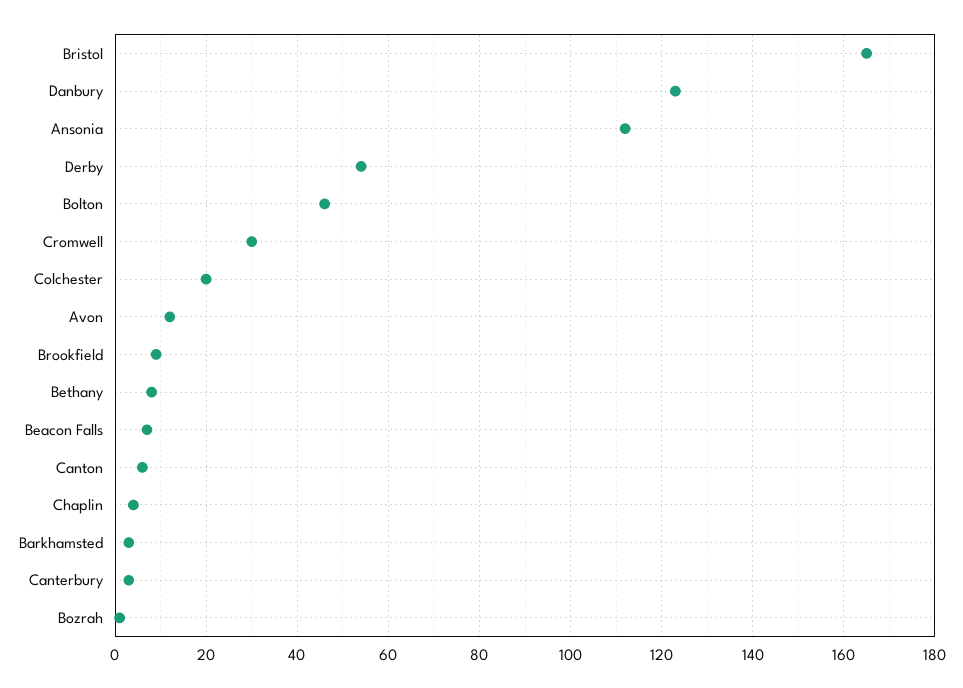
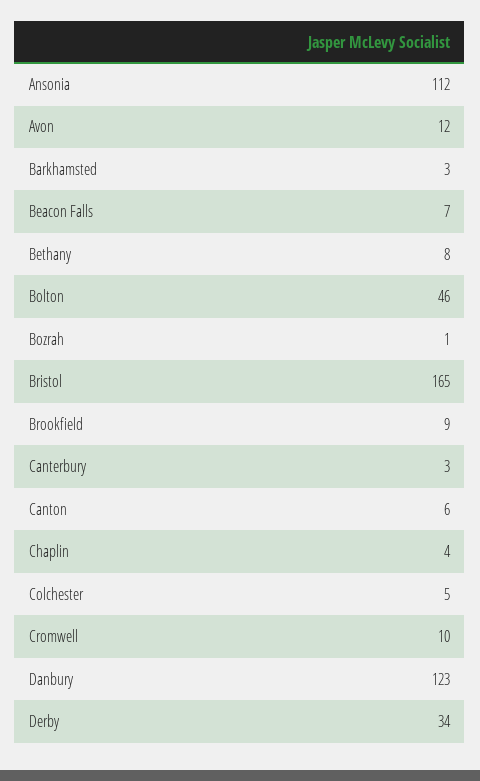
Derby: 55 -> 34
Cromwell: 30 -> 10
Colchester: 20 -> 5

